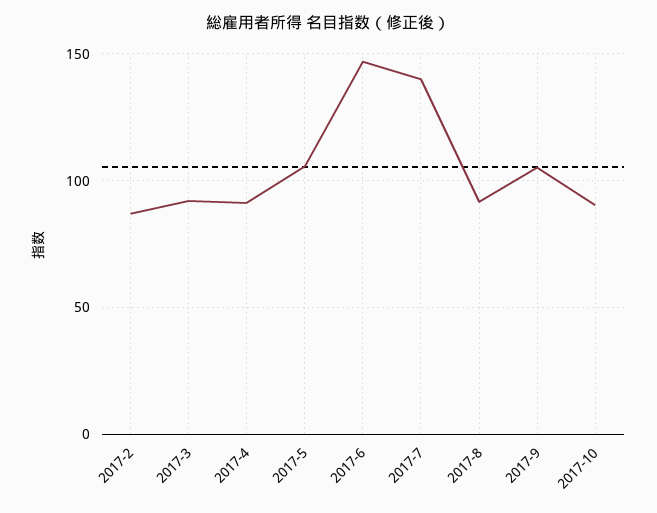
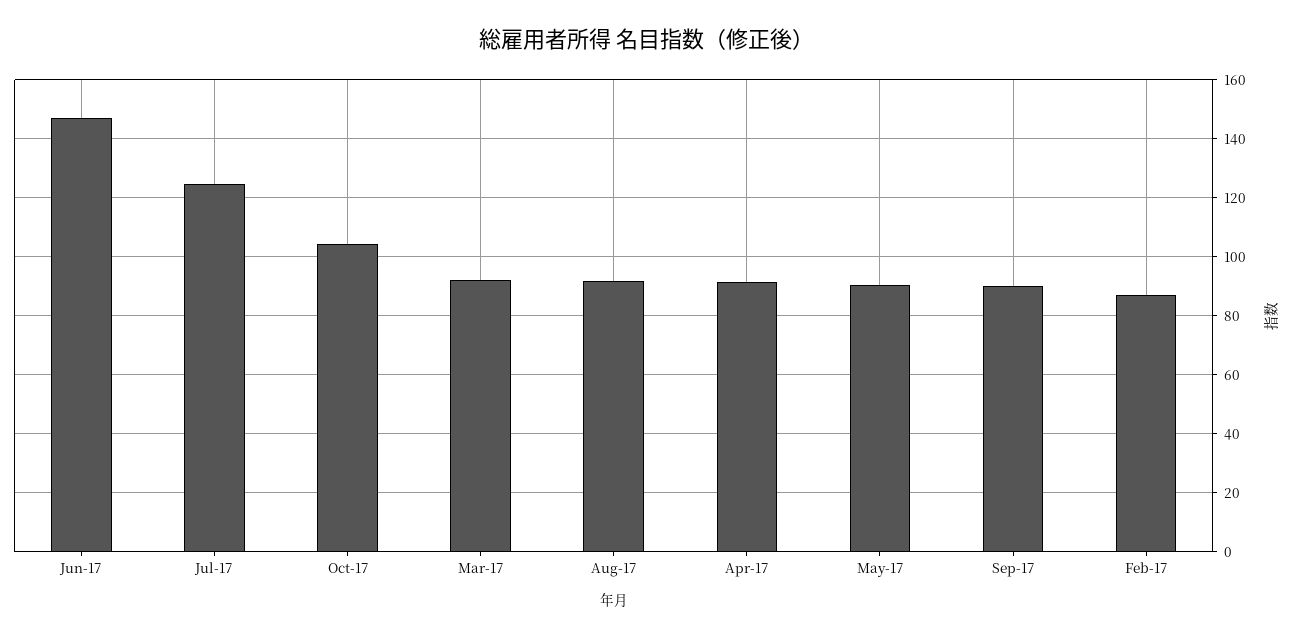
2017-5: 105 -> 90
2017-7: 140 -> 125
2017-9: 105 -> 90
2017-10: 90 -> 105

